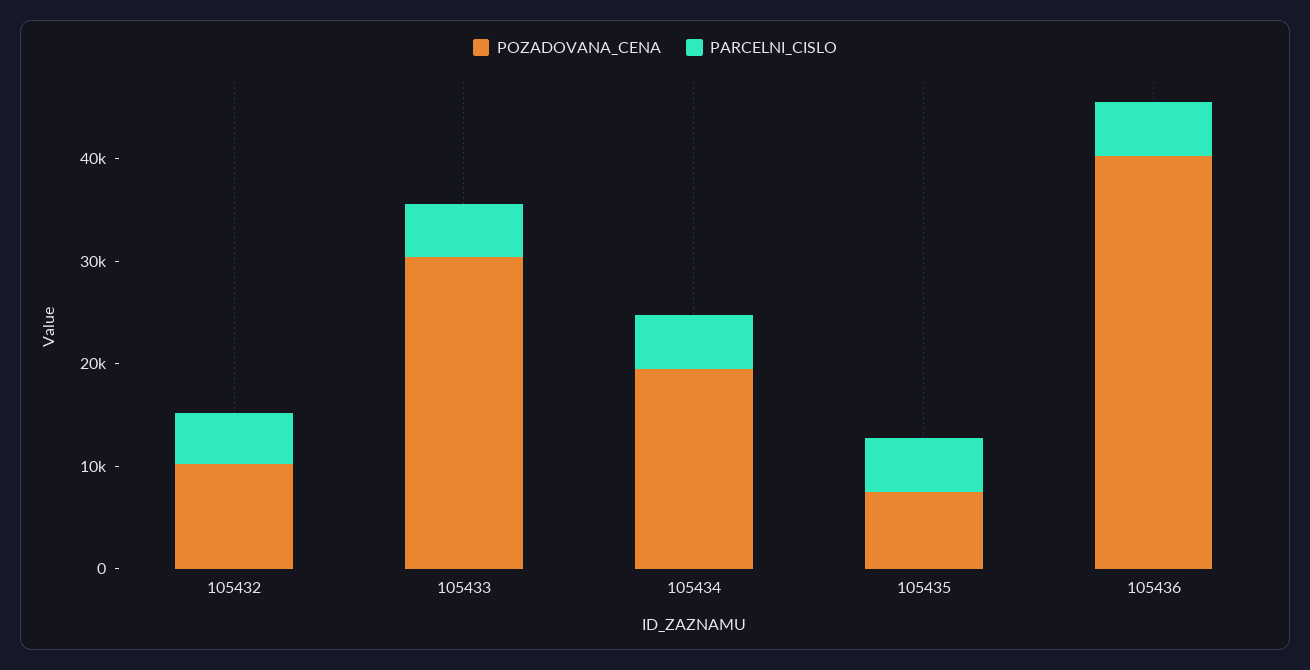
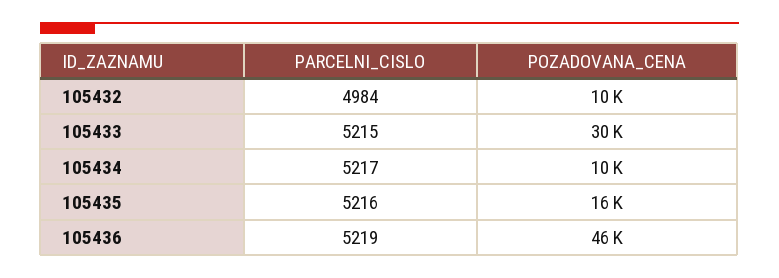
POZADOVANA_CENA, 105434: 20000 -> 10000
POZADOVANA_CENA, 105435: 8000 -> 16000
POZADOVANA_CENA, 105436: 40000 -> 46000

